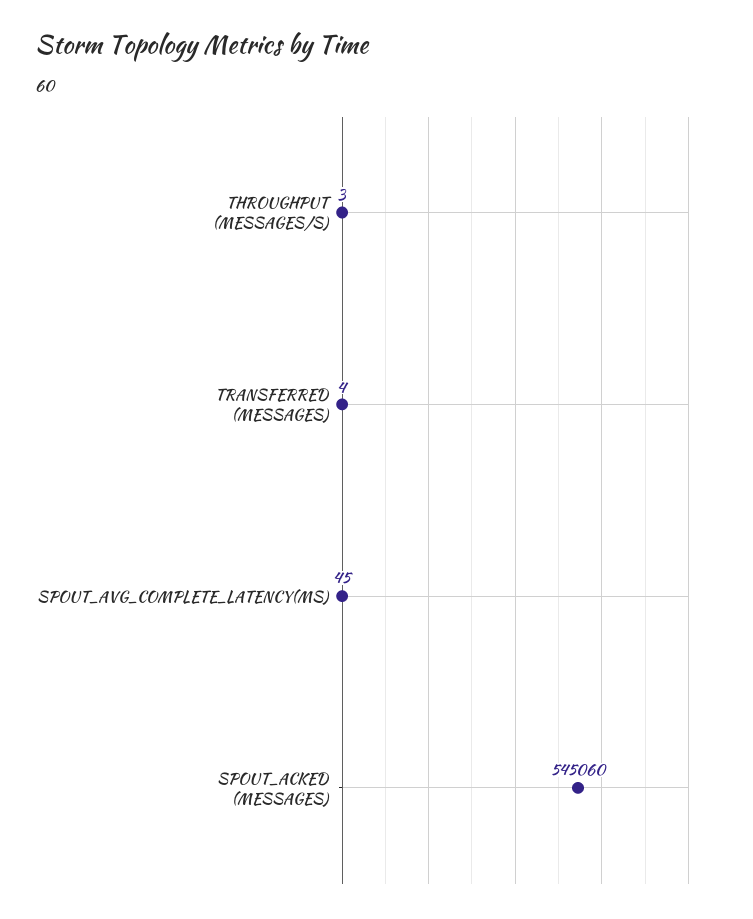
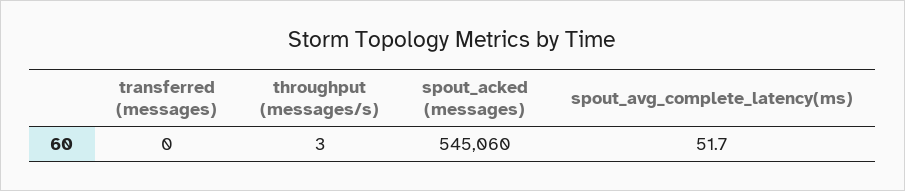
TRANSFERRED (MESSAGES): 4 -> 0
SPOUT_AVG_COMPLETE_LATENCY(MS): 45 -> 51.7

